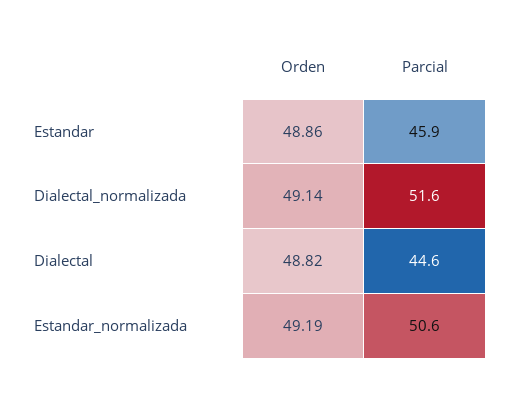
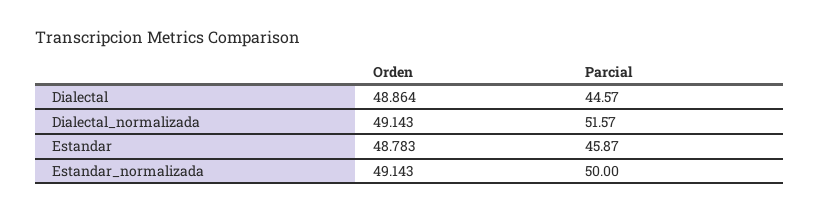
Orden, Estandar: 48.86 -> 48.783
Orden, Dialectal: 48.82 -> 48.864
Orden, Estandar_normalizada: 49.19 -> 49.143
Parcial, Estandar_normalizada: 50.6 -> 50

